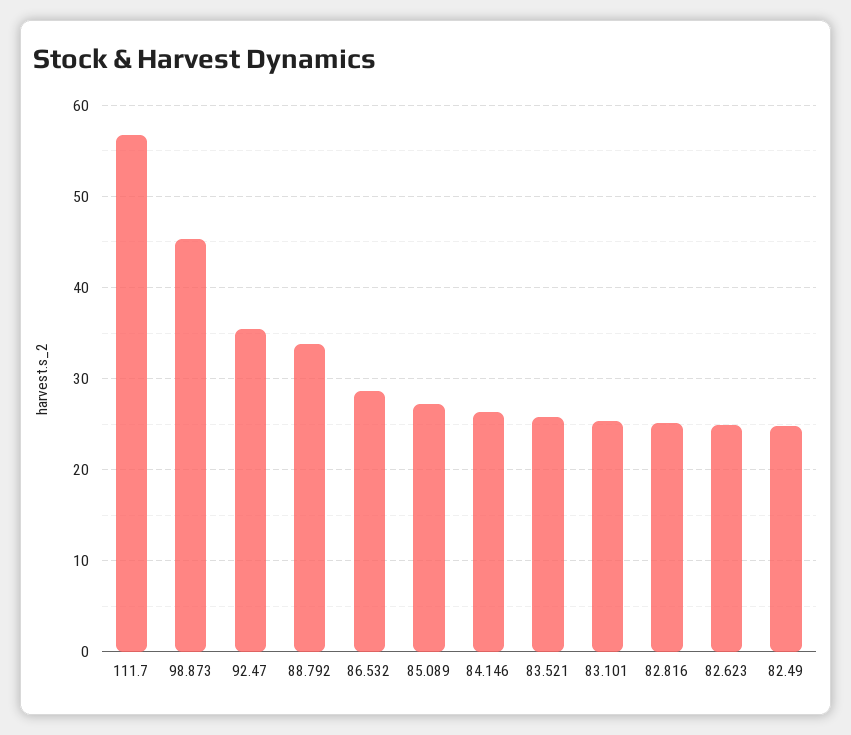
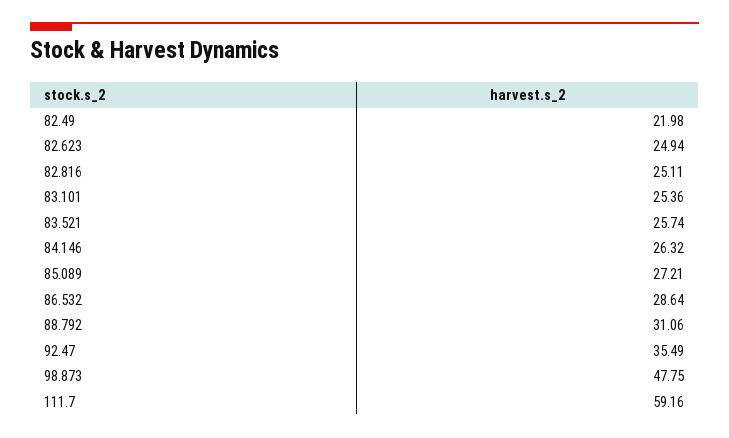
111.7: 57 -> 59.16
98.873: 45 -> 47.75
88.792: 34 -> 31.06
82.49: 25 -> 21.98

